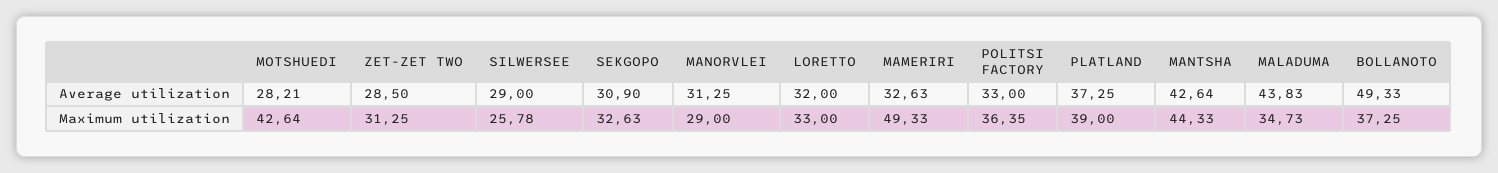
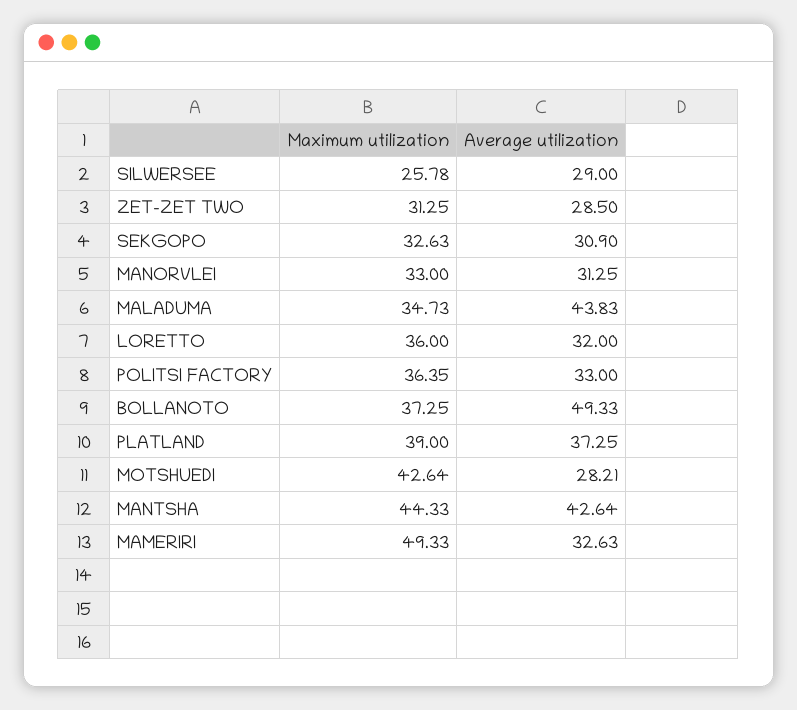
MANORVLEI, Maximum utilization: 29 -> 33
LORETTO, Maximum utilization: 33 -> 36

